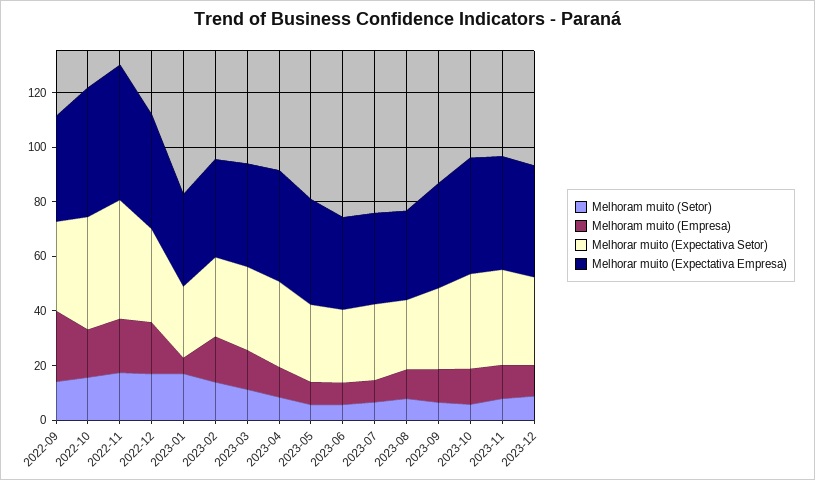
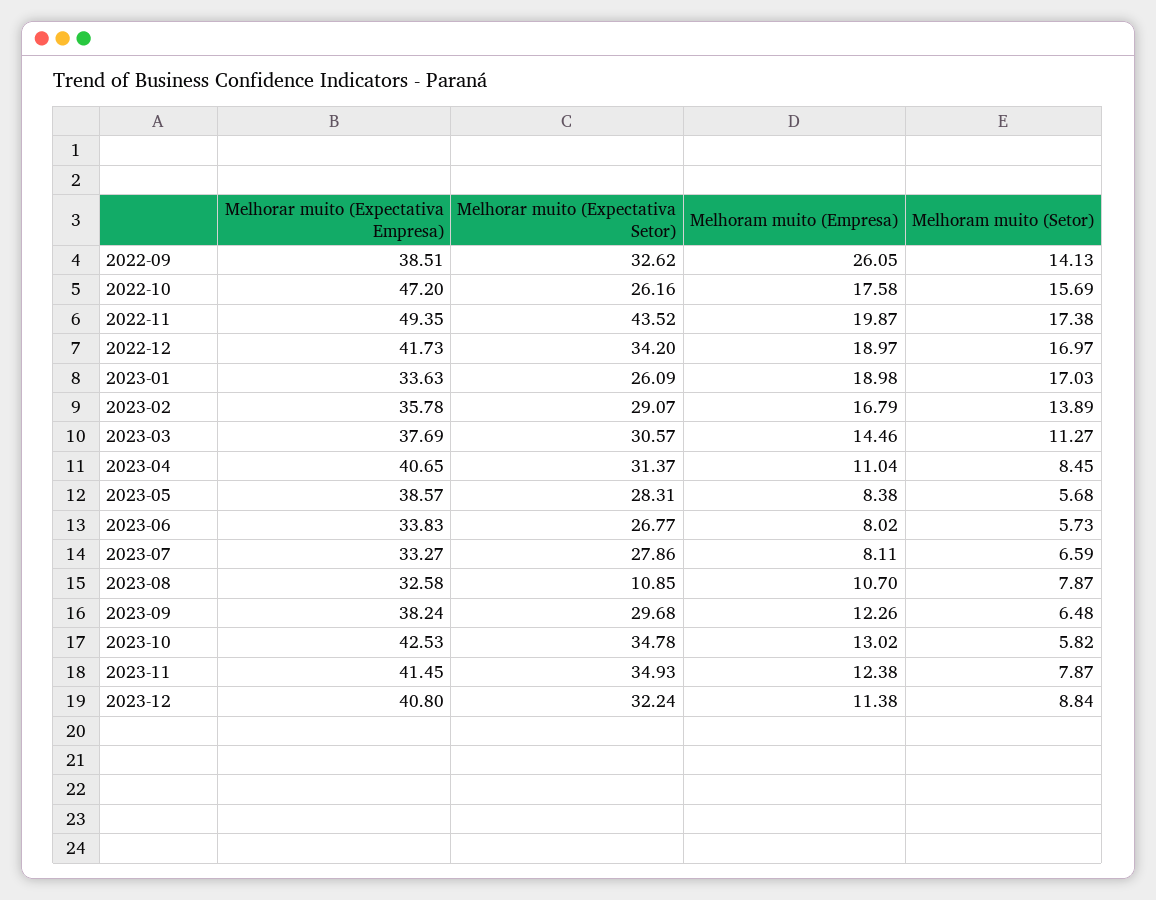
Melhorar muito (Expectativa Setor), 2022-10: 40 -> 26.16
Melhoram muito (Empresa), 2023-01: 5 -> 18.98
Melhorar muito (Expectativa Setor), 2023-08: 25 -> 10.85

